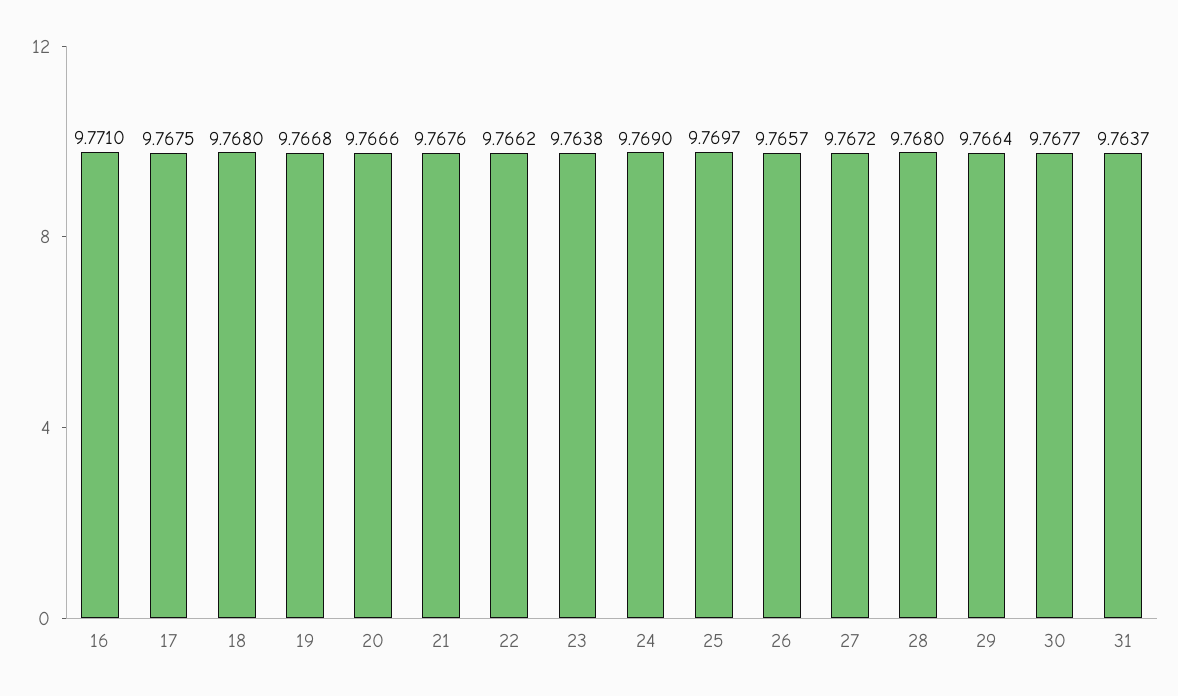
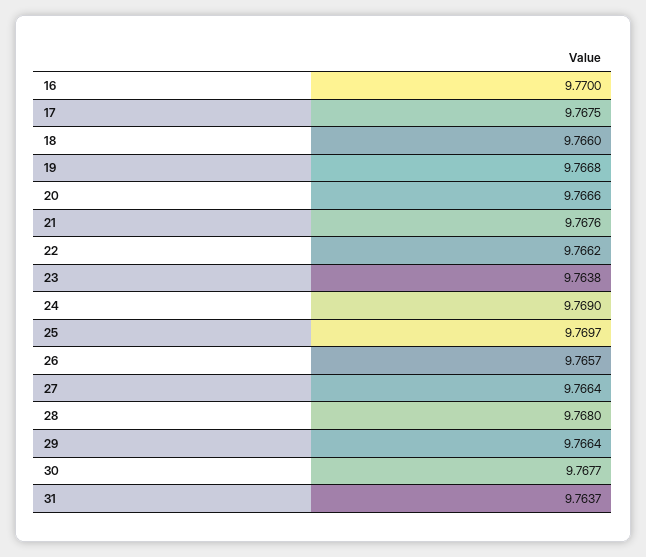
16: 9.771 -> 9.77
18: 9.768 -> 9.766
27: 9.7672 -> 9.7664

